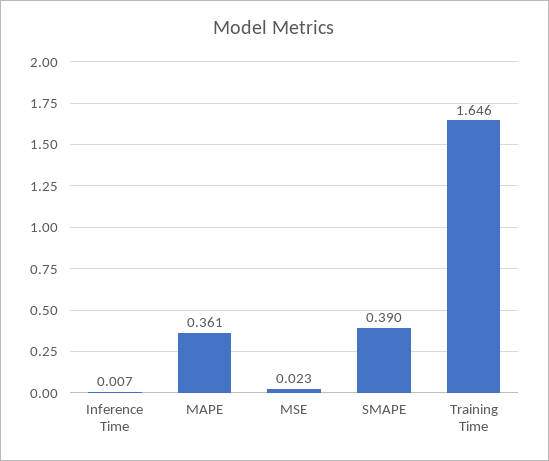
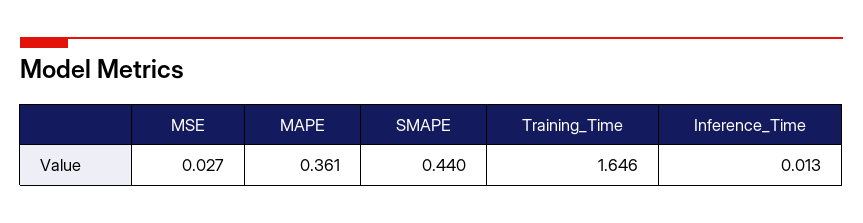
Inference Time: 0.007 -> 0.013
MSE: 0.023 -> 0.027
SMAPE: 0.39 -> 0.44

